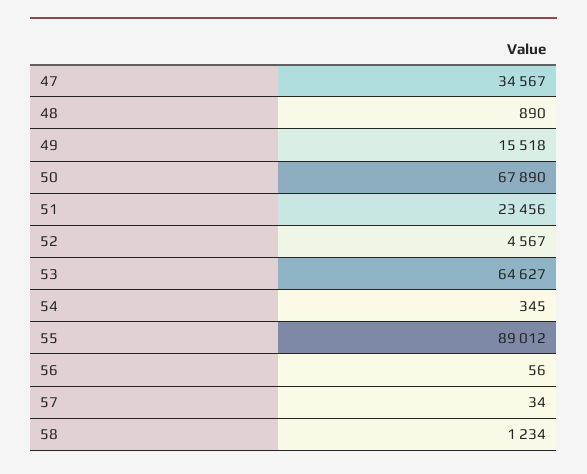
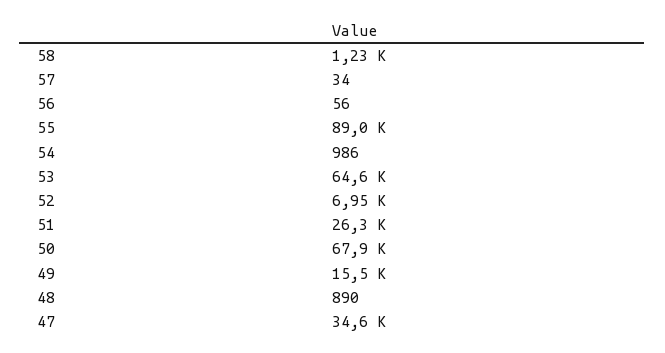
51: 23456 -> 26300
52: 4567 -> 6950
54: 345 -> 986

